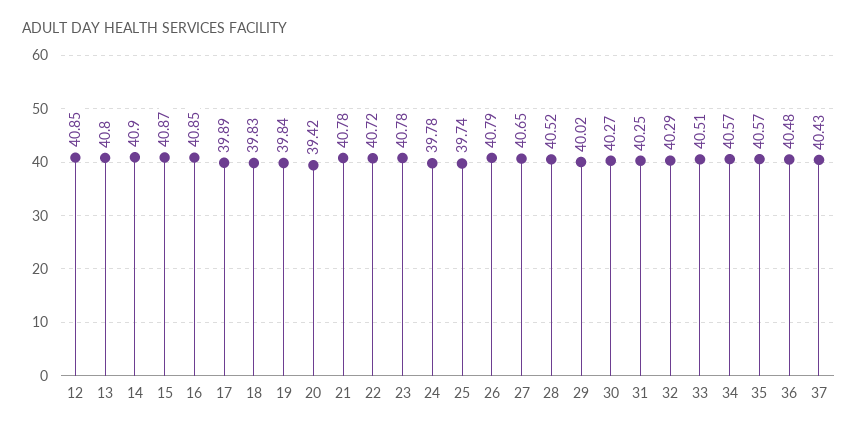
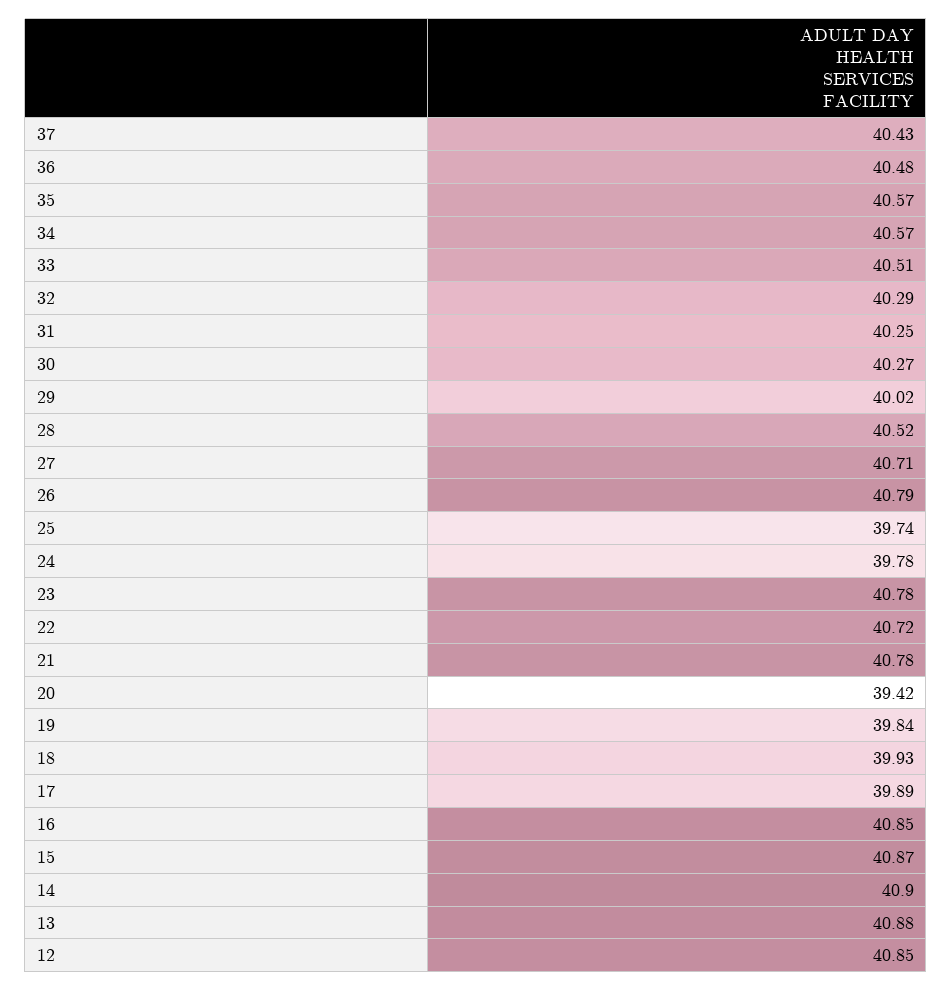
13: 40.8 -> 40.88
18: 39.83 -> 39.93
27: 40.65 -> 40.71

